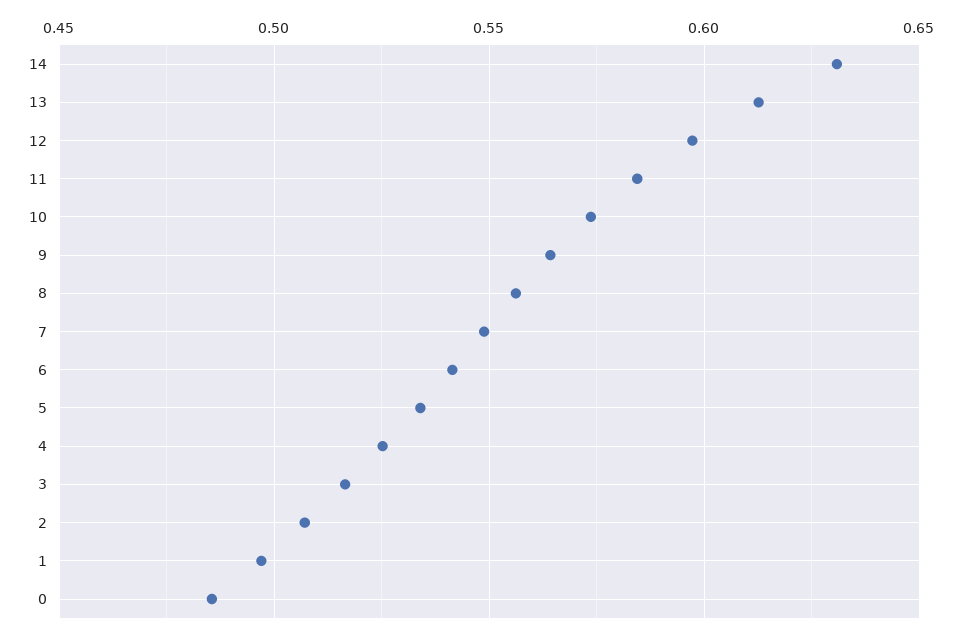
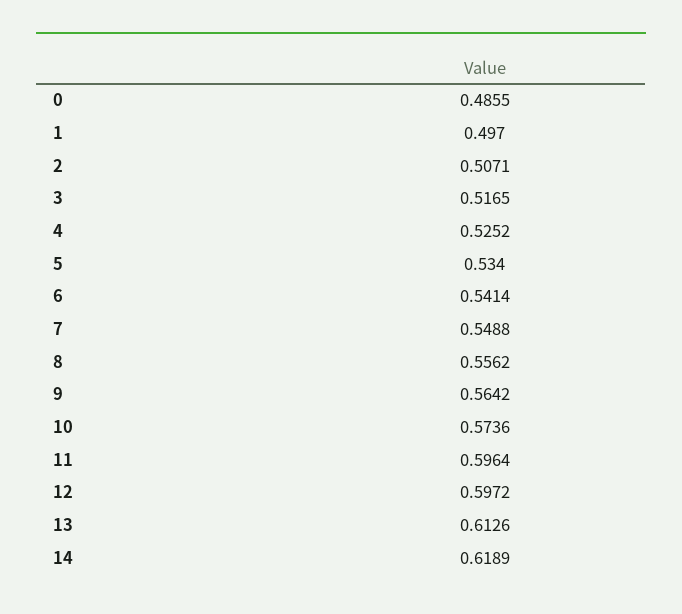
14: 0.63 -> 0.6189
11: 0.585 -> 0.5964

